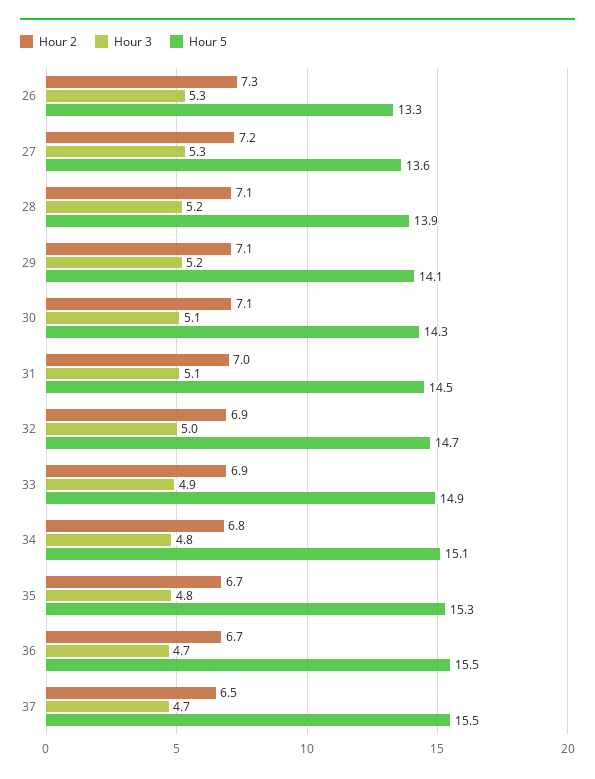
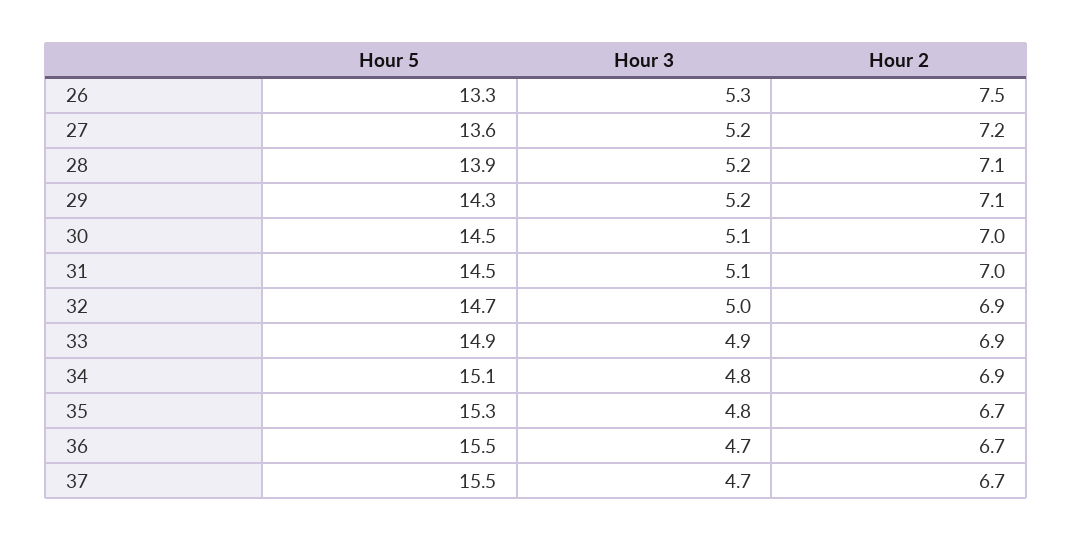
Hour 2, 26: 7.3 -> 7.5
Hour 3, 27: 5.3 -> 5.2
Hour 5, 29: 14.1 -> 14.3
Hour 2, 30: 7.1 -> 7
Hour 5, 30: 14.3 -> 14.5
Hour 2, 34: 6.8 -> 6.9
Hour 2, 37: 6.5 -> 6.7

